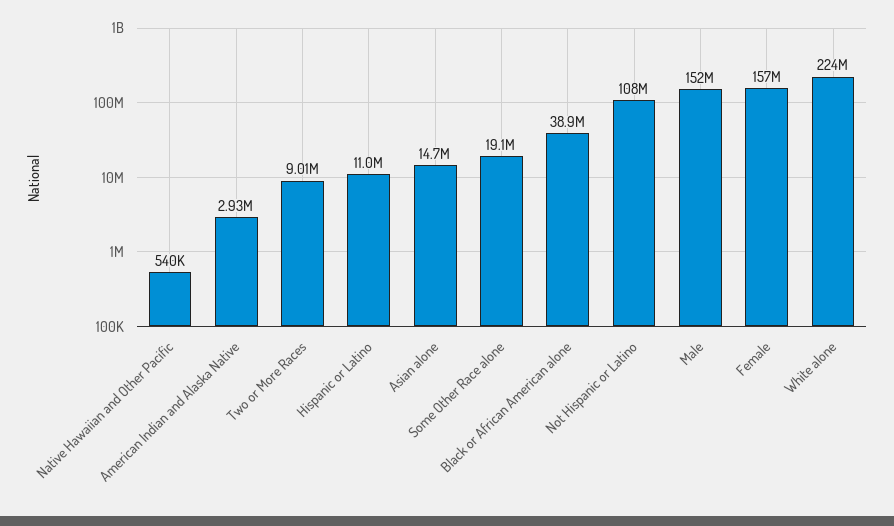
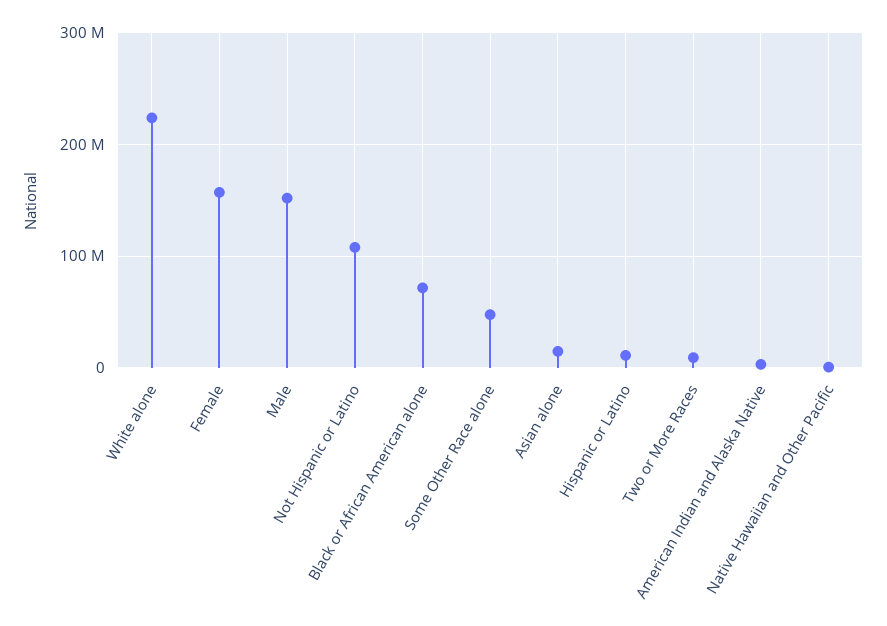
Some Other Race alone: 19100000 -> 50000000
Black or African American alone: 38900000 -> 70000000

